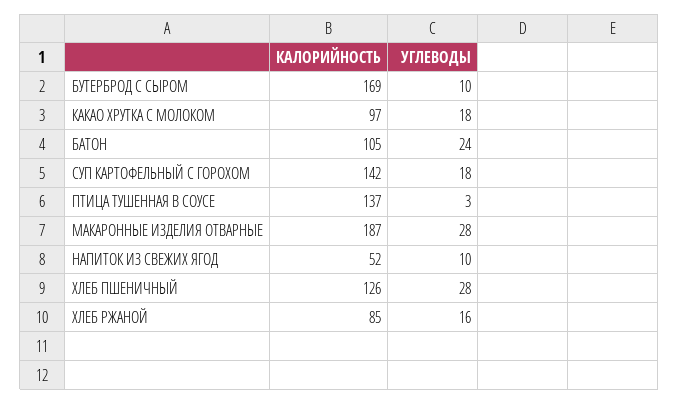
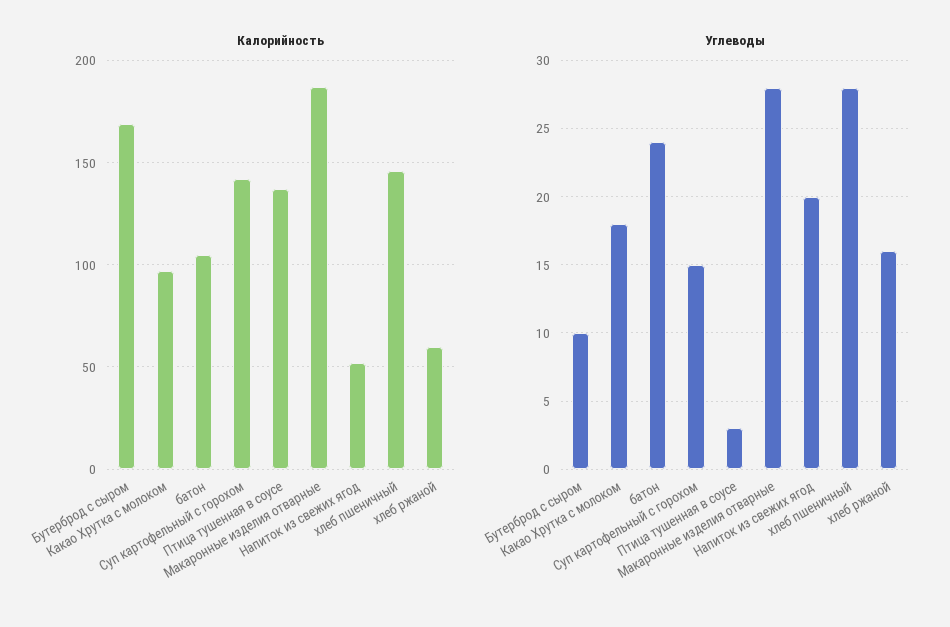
УГЛЕВОДЫ, СУП КАРТОФЕЛЬНЫЙ С ГОРОХОМ: 18 -> 15
УГЛЕВОДЫ, НАПИТОК ИЗ СВЕЖИХ ЯГОД: 10 -> 20
КАЛОРИЙНОСТЬ, ХЛЕБ ПШЕНИЧНЫЙ: 126 -> 145
КАЛОРИЙНОСТЬ, ХЛЕБ РЖАНОЙ: 85 -> 60

